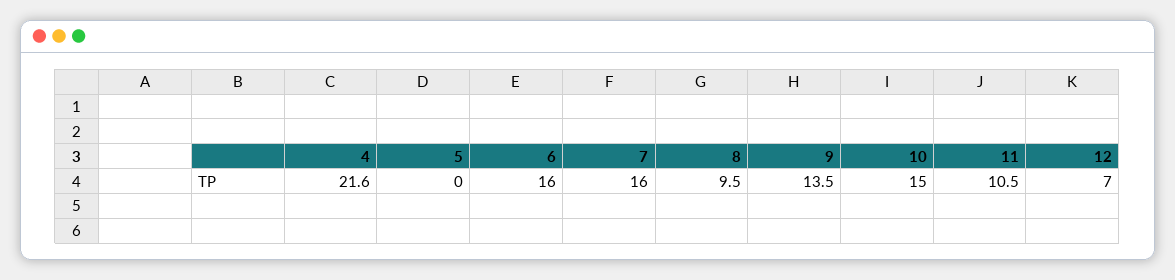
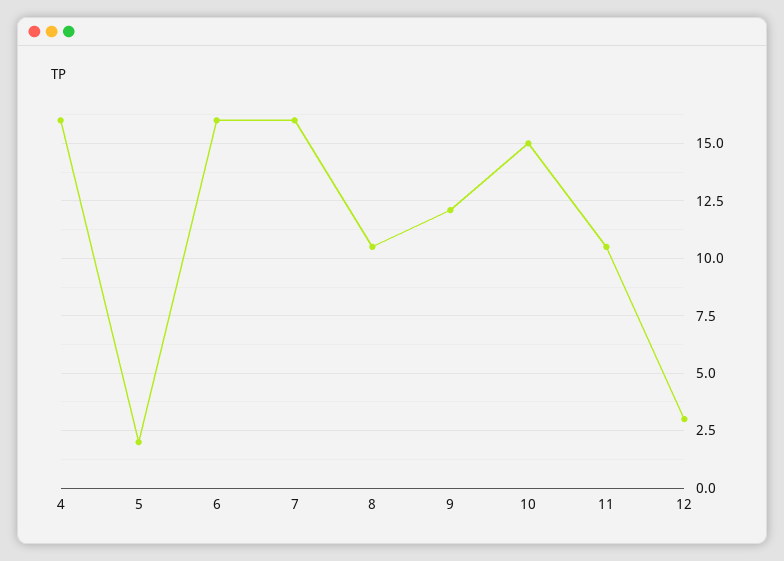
4: 21.6 -> 16
5: 0 -> 2
8: 9.5 -> 10.5
9: 13.5 -> 12
12: 7 -> 3

